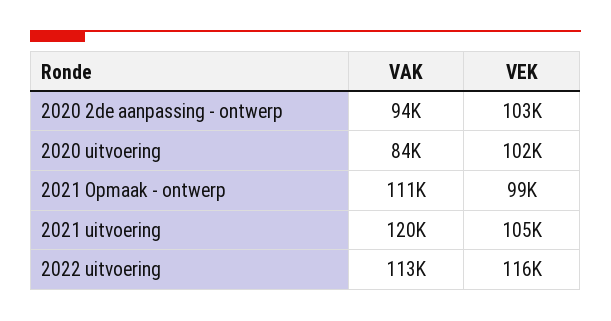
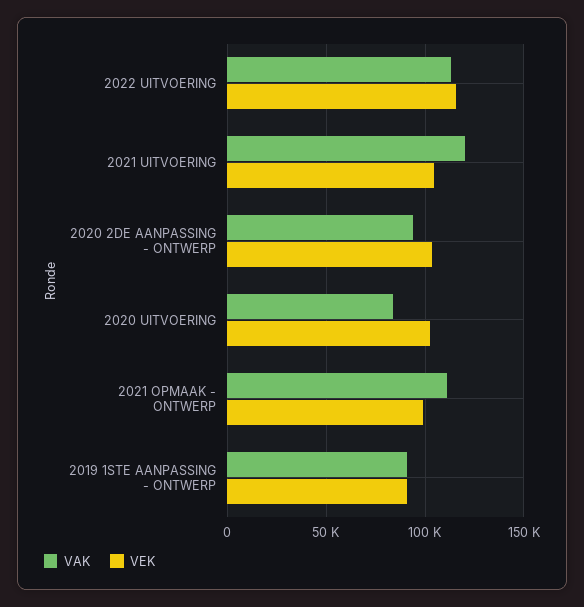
VAK, 2019 1STE AANPASSING - ONTWERP: none -> 90000
VEK, 2019 1STE AANPASSING - ONTWERP: none -> 90000

